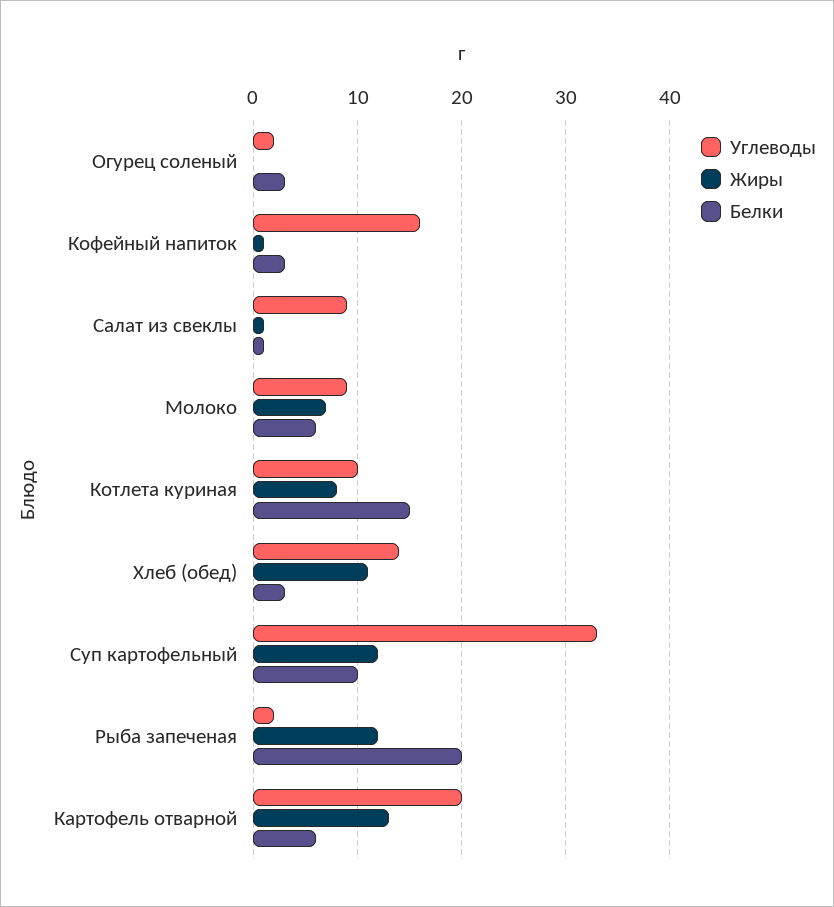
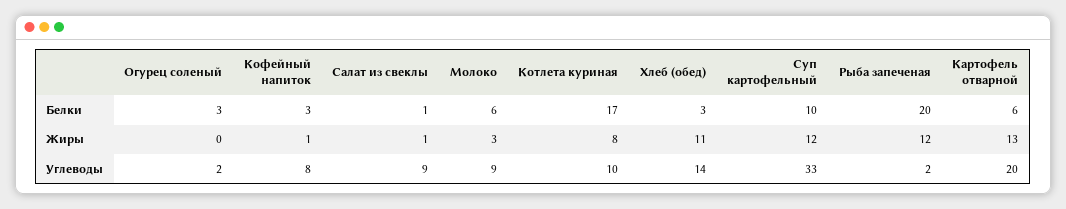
Углеводы, Кофейный напиток: 16 -> 8
Жиры, Молоко: 7 -> 3
Белки, Котлета куриная: 15 -> 17

